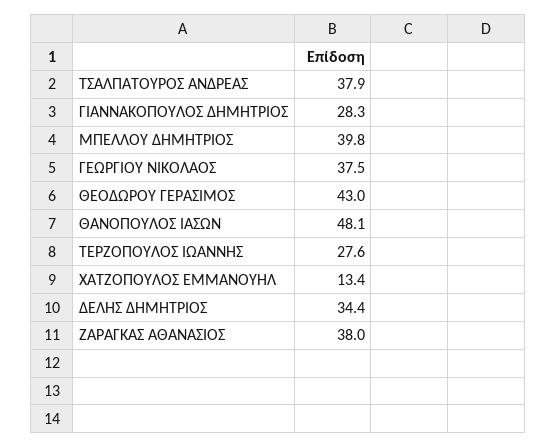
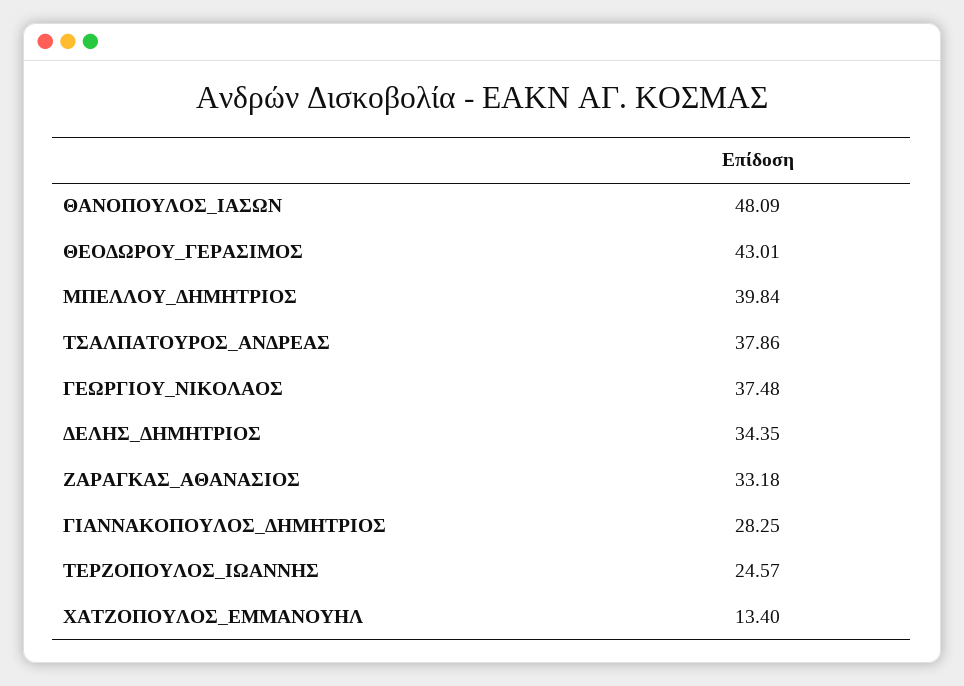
ΤΕΡΖΟΠΟΥΛΟΣ ΙΩΑΝΝΗΣ: 27.6 -> 24.57
ΖΑΡΑΓΚΑΣ ΑΘΑΝΑΣΙΟΣ: 38 -> 33.18

